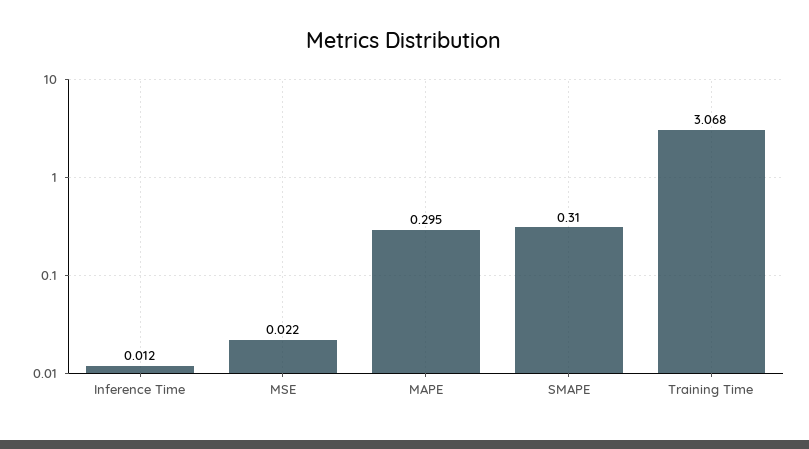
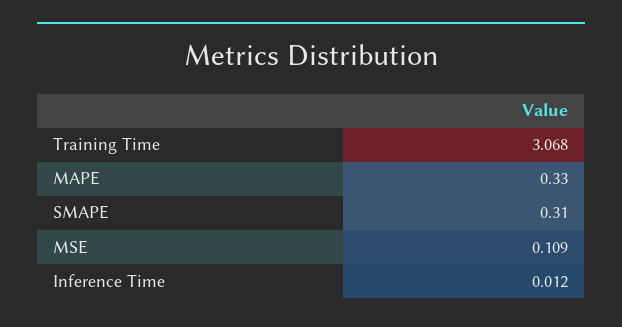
MSE: 0.022 -> 0.109
MAPE: 0.295 -> 0.33

